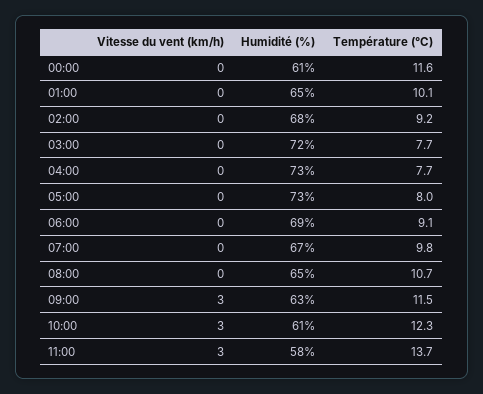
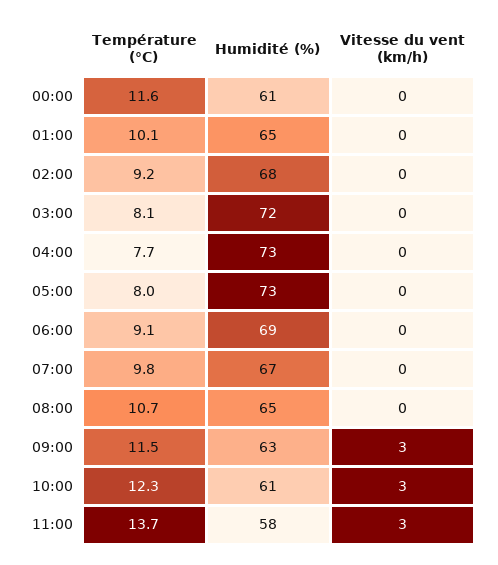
Température (°C), 03:00: 7.7 -> 8.1

